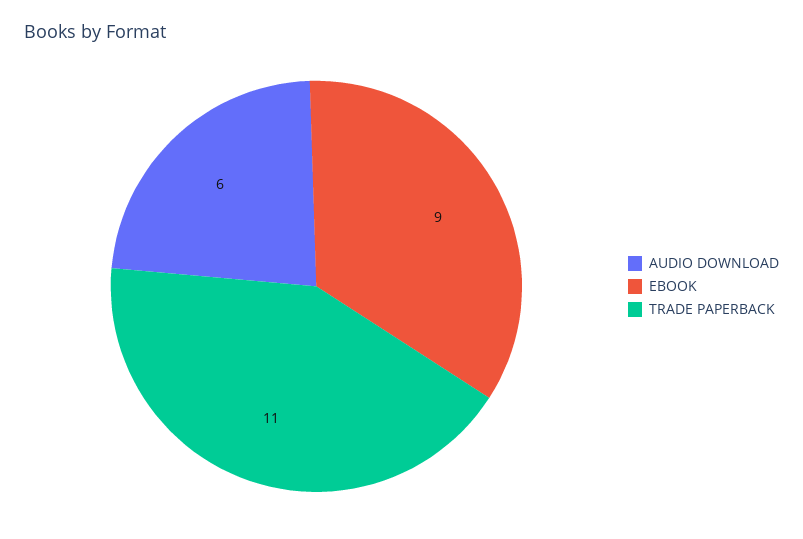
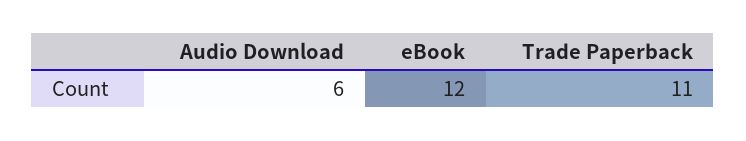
EBOOK: 9 -> 12

